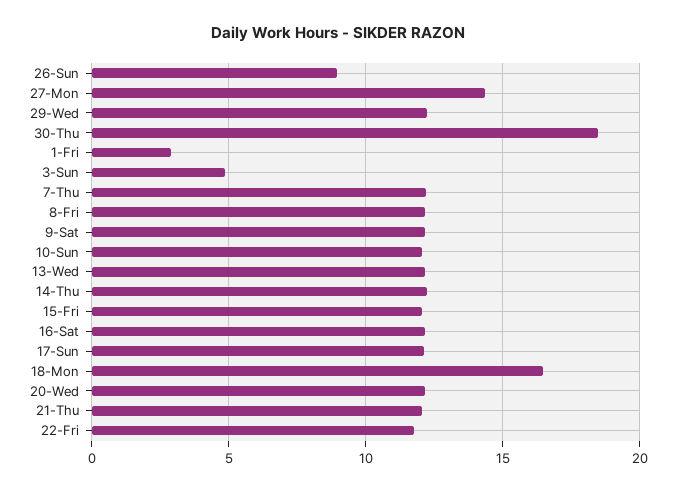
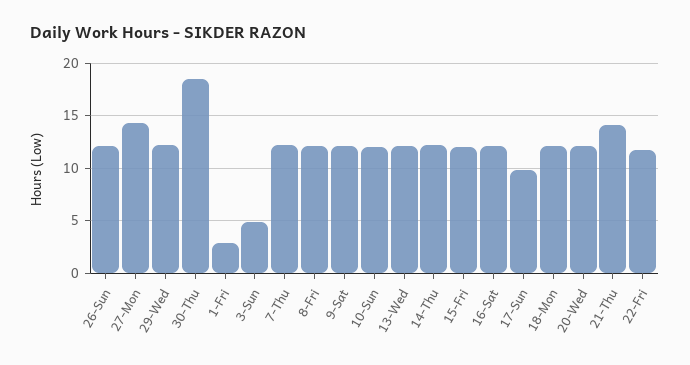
26-Sun: 9 -> 12
17-Sun: 12 -> 10
18-Mon: 16.5 -> 12
21-Thu: 12 -> 14

